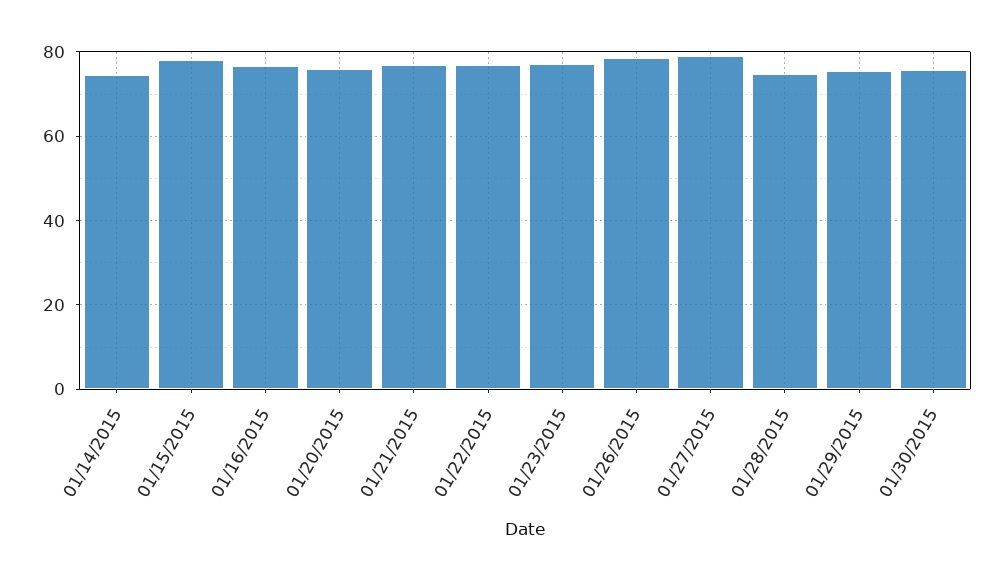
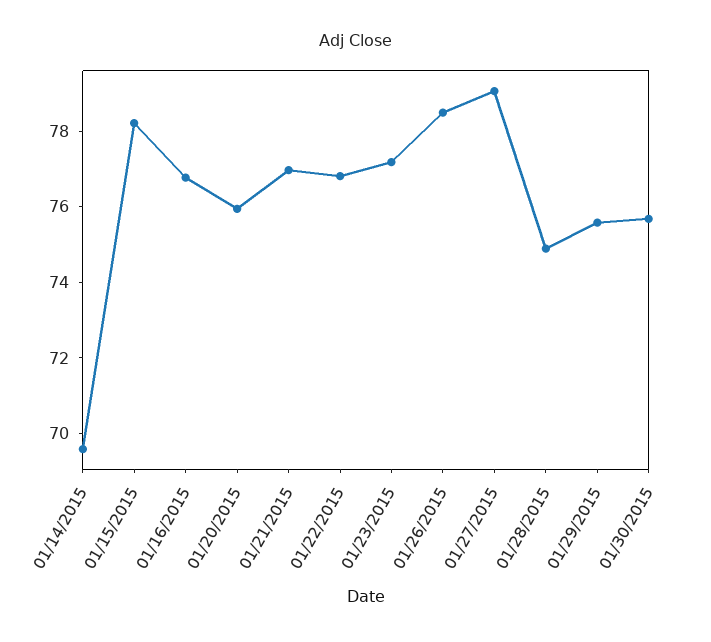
01/14/2015: 74 -> 69.5

